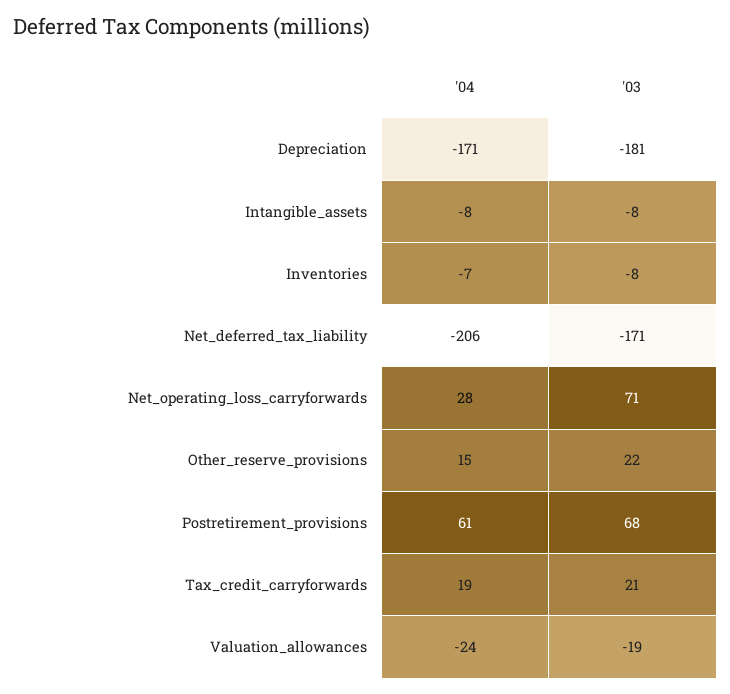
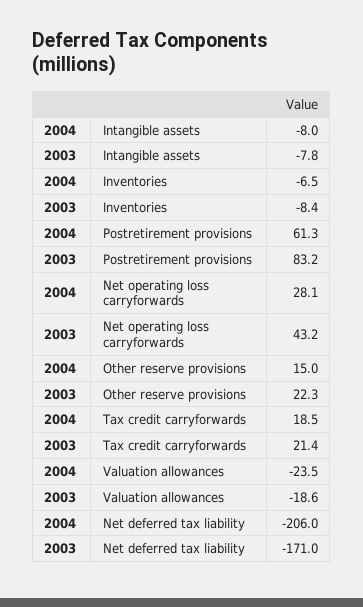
'04, Depreciation: -171 -> none
'03, Depreciation: -181 -> none
'03, Net_operating_loss_carryforwards: 71 -> 43.2
'03, Postretirement_provisions: 68 -> 83.2

